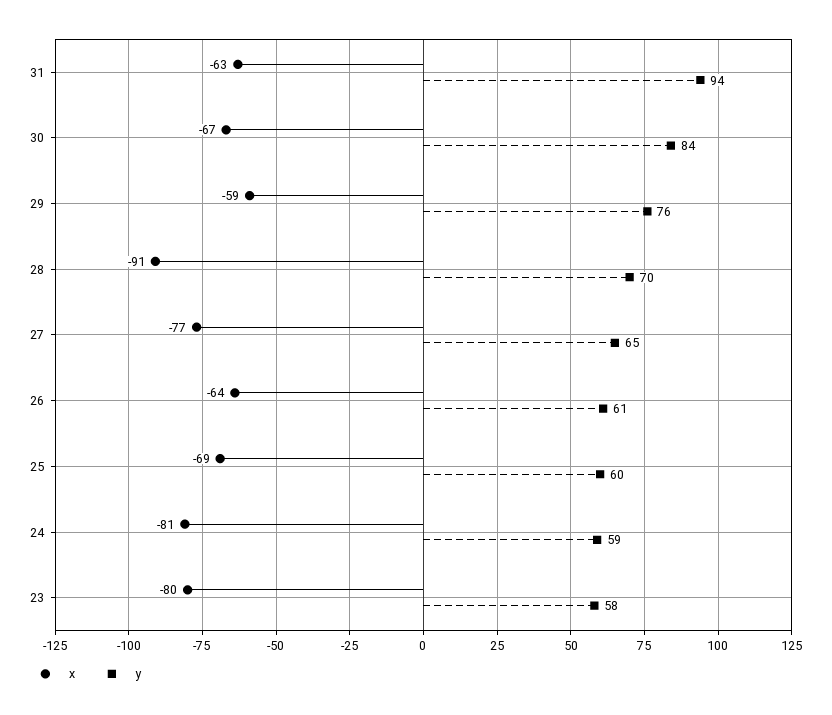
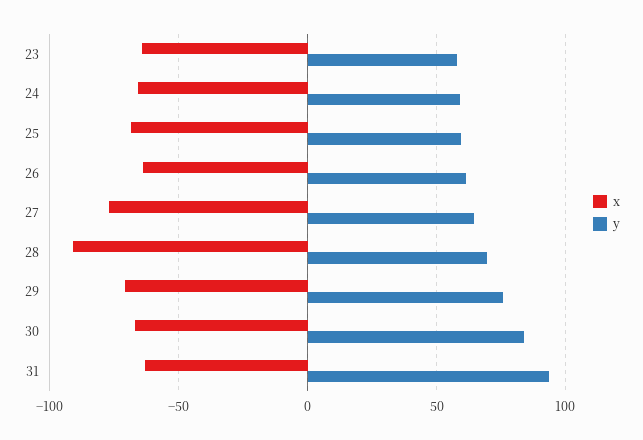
x, 29: -59 -> -70
x, 24: -81 -> -65
x, 23: -80 -> -65

